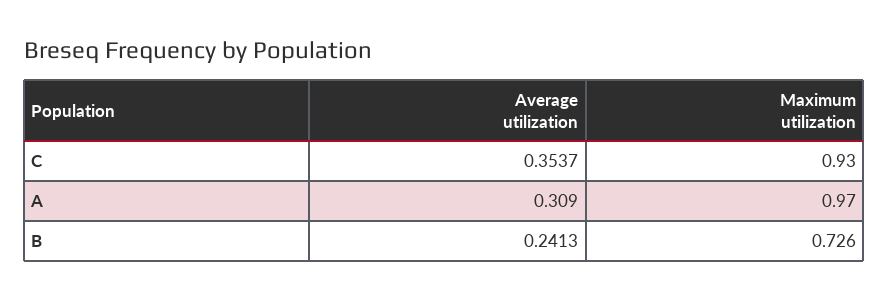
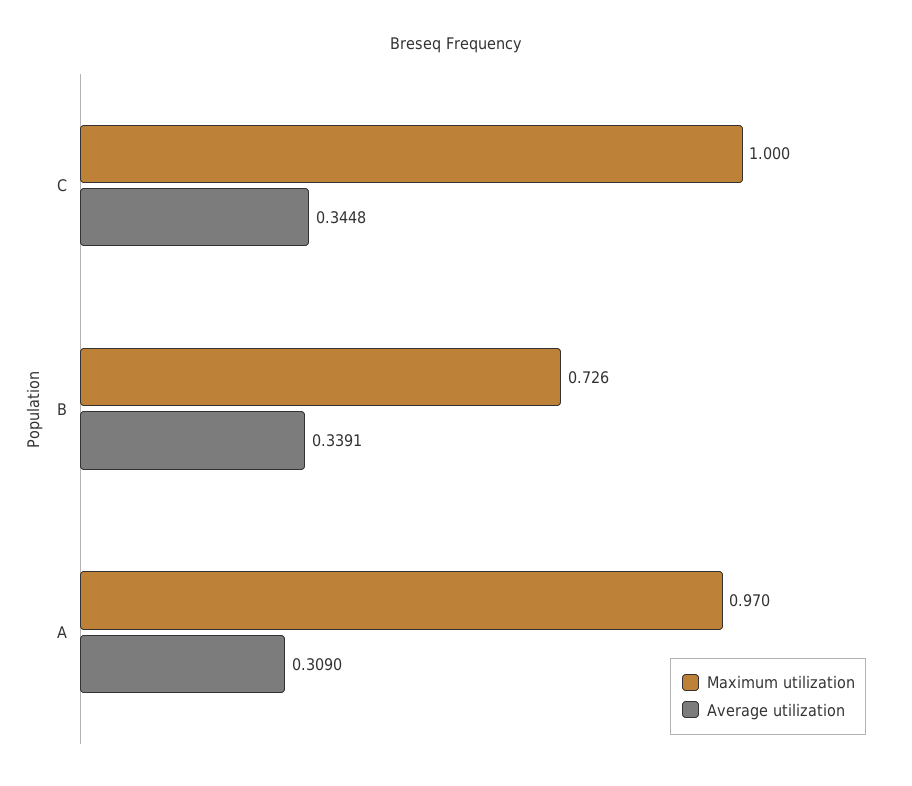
Average utilization, C: 0.3537 -> 0.3448
Maximum utilization, C: 0.93 -> 1
Average utilization, B: 0.2413 -> 0.3391

